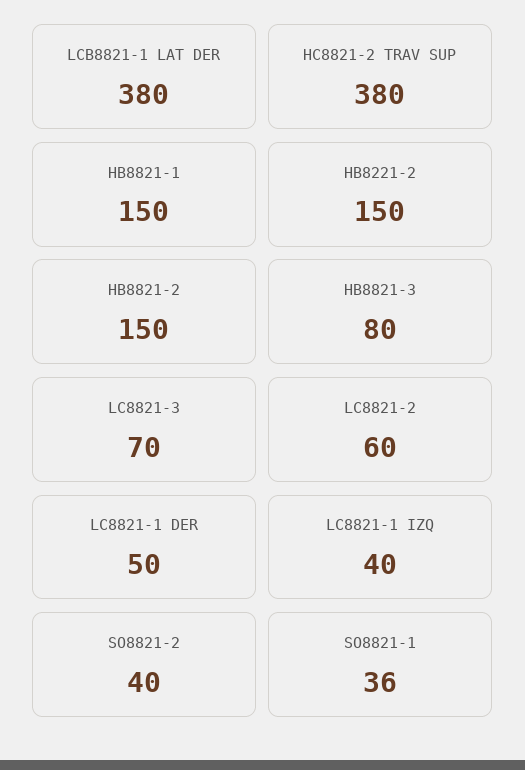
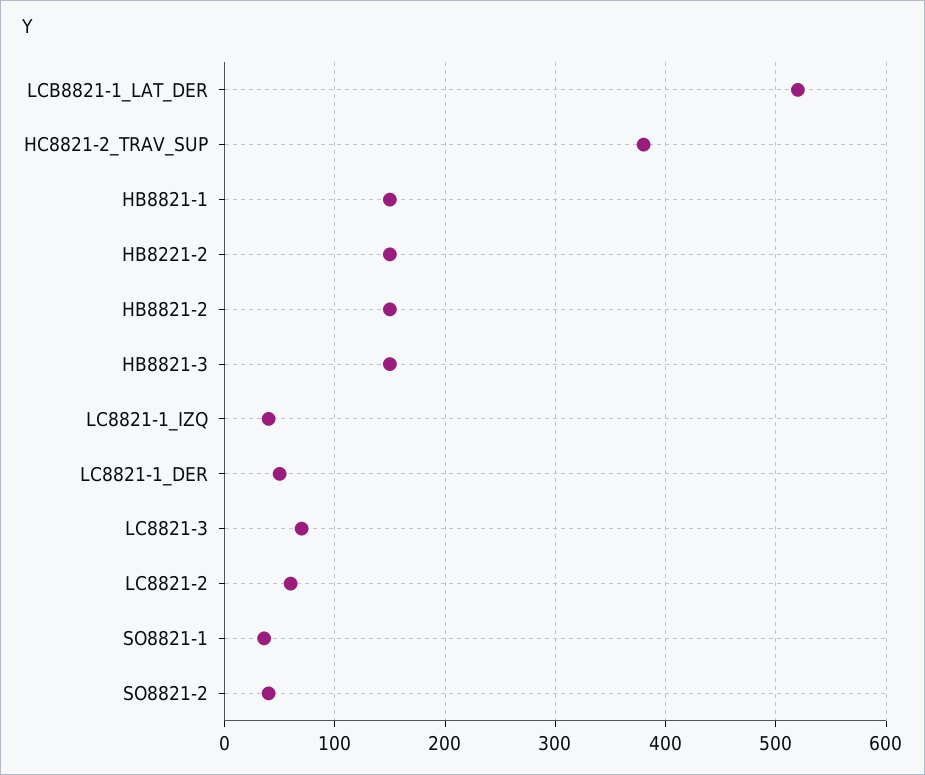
LCB8821-1 LAT DER: 380 -> 520
HB8821-3: 80 -> 150

